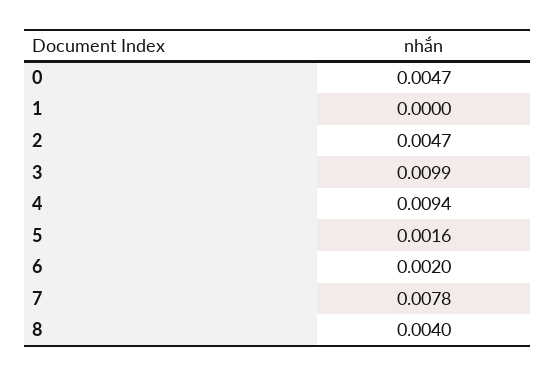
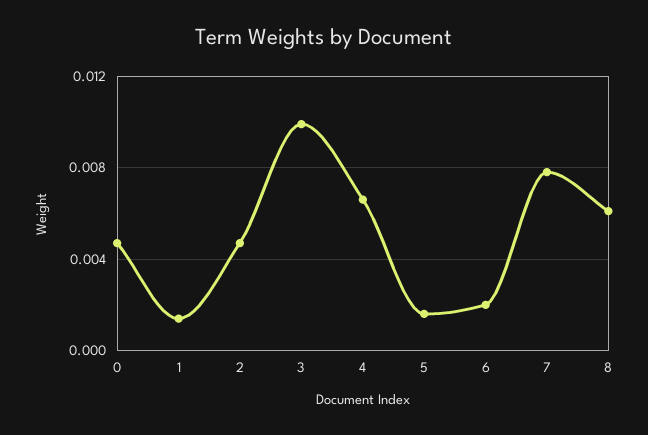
1: 0 -> 0.0015
4: 0.0094 -> 0.0065
8: 0.004 -> 0.006

